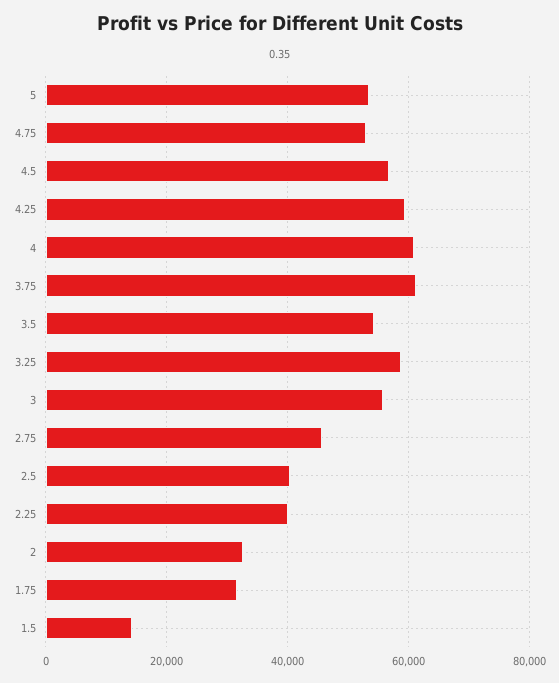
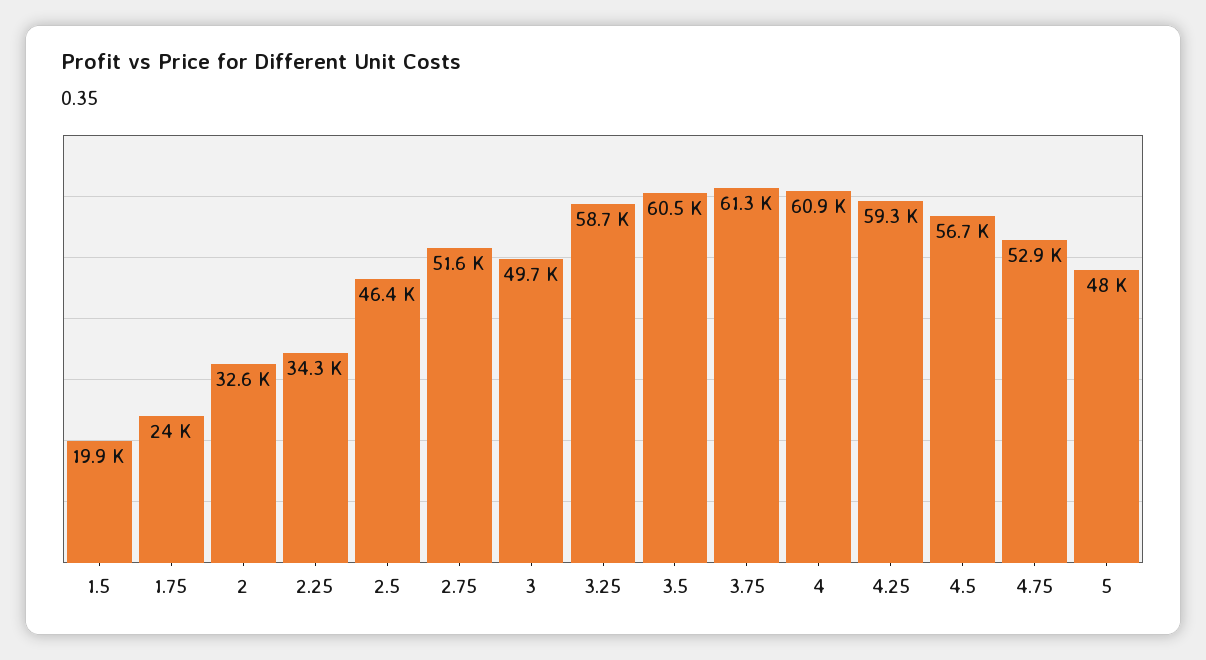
5: 54000 -> 48000
3.5: 54000 -> 60500
3: 56000 -> 49700
2.75: 46000 -> 51600
2.5: 40000 -> 46400
2.25: 40000 -> 34300
1.75: 32000 -> 24000
1.5: 14000 -> 19900

